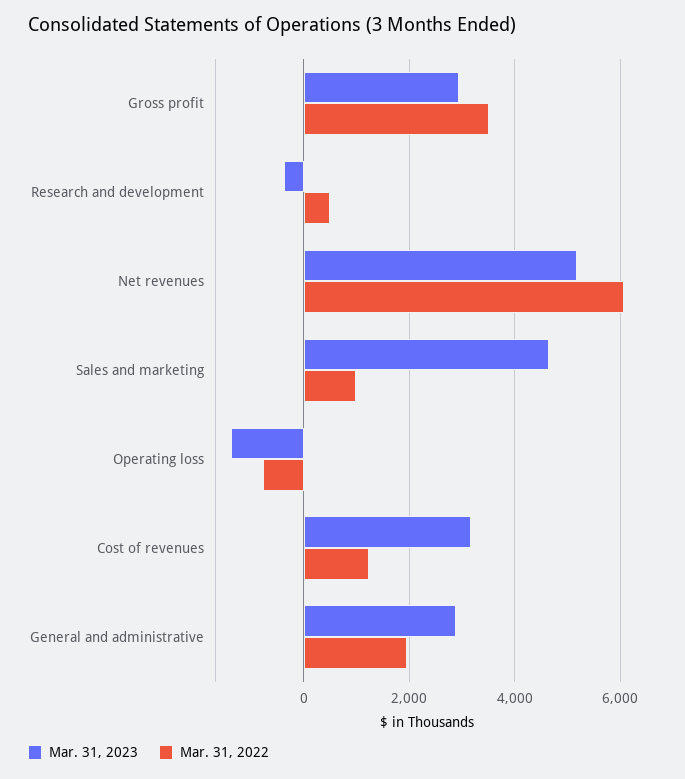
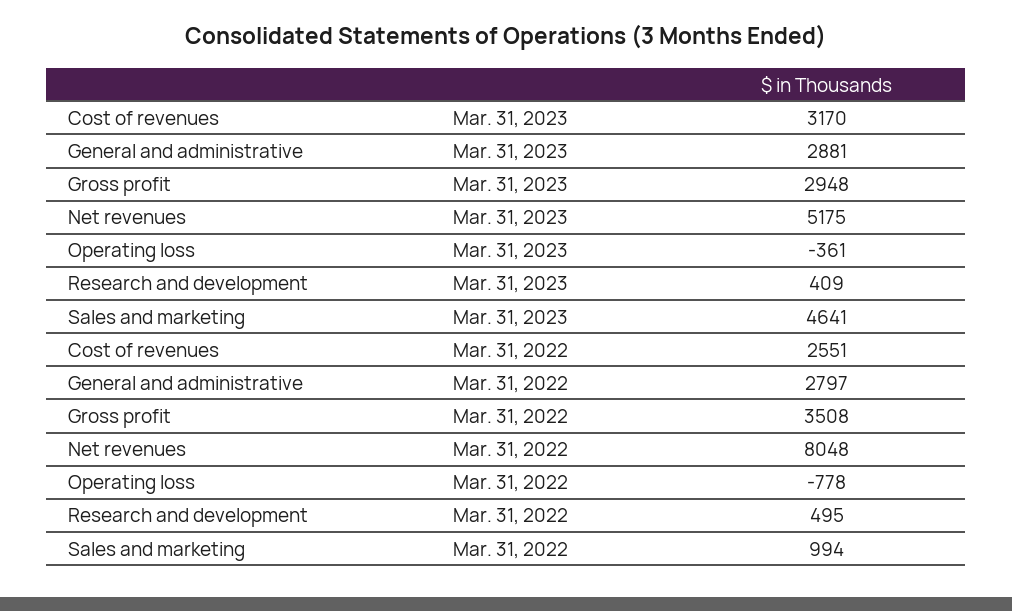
Mar. 31, 2023, Research and development: -400 -> 409
Mar. 31, 2022, Net revenues: 6000 -> 8048
Mar. 31, 2023, Operating loss: -1400 -> -361
Mar. 31, 2022, Cost of revenues: 1200 -> 2551
Mar. 31, 2022, General and administrative: 2000 -> 2797

